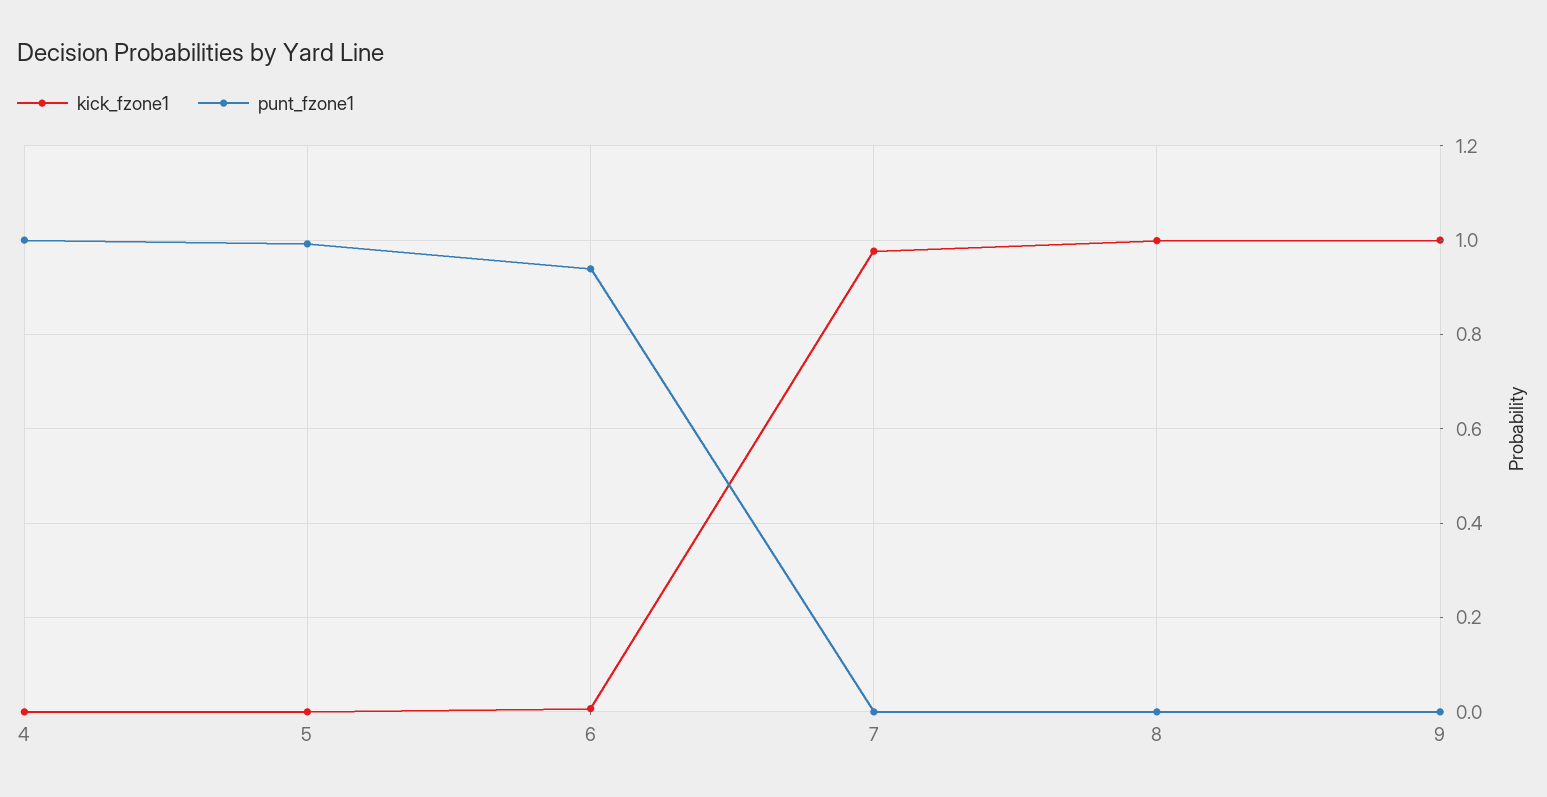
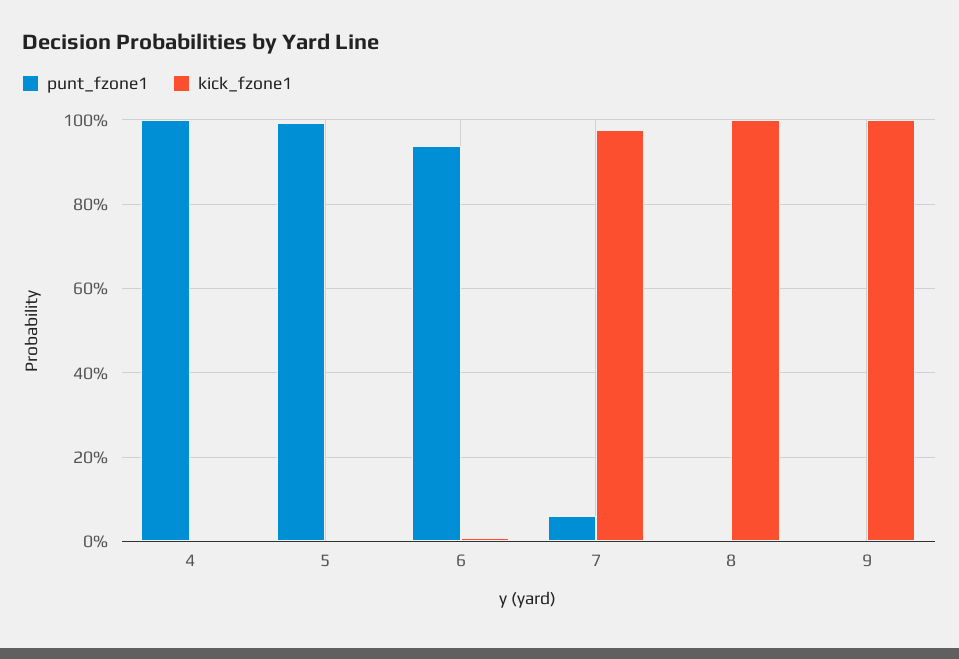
punt_fzone1, 7: 0 -> 0.06

